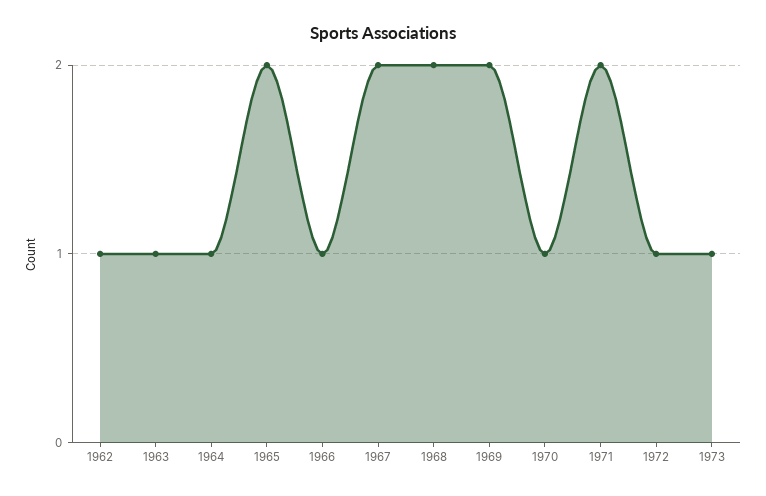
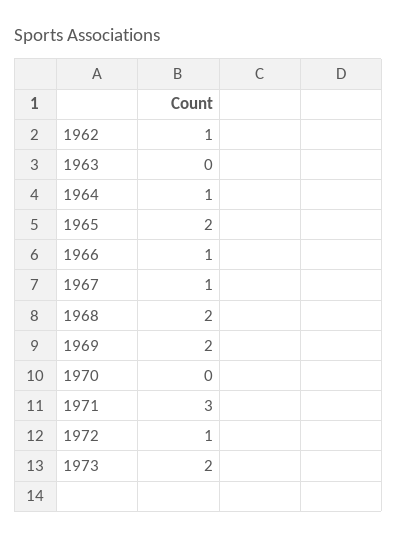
1963: 1 -> 0
1967: 2 -> 1
1970: 1 -> 0
1971: 2 -> 3
1973: 1 -> 2

